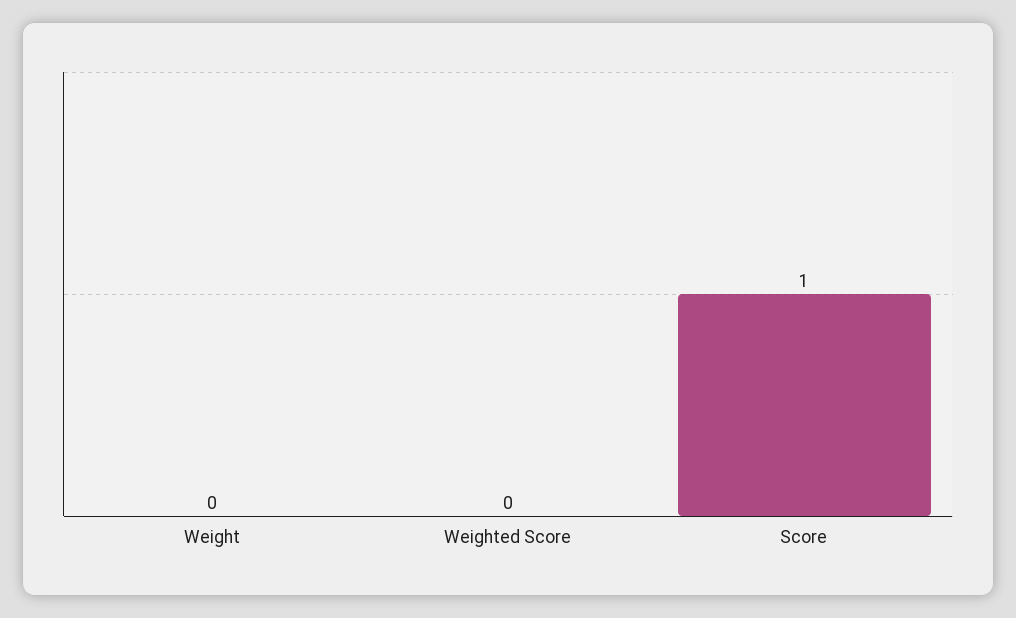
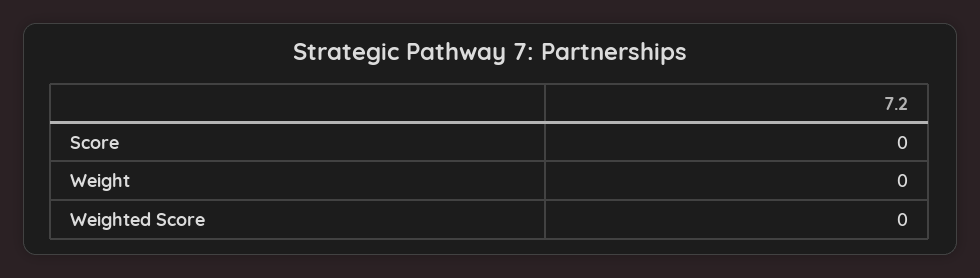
Score: 1 -> 0

